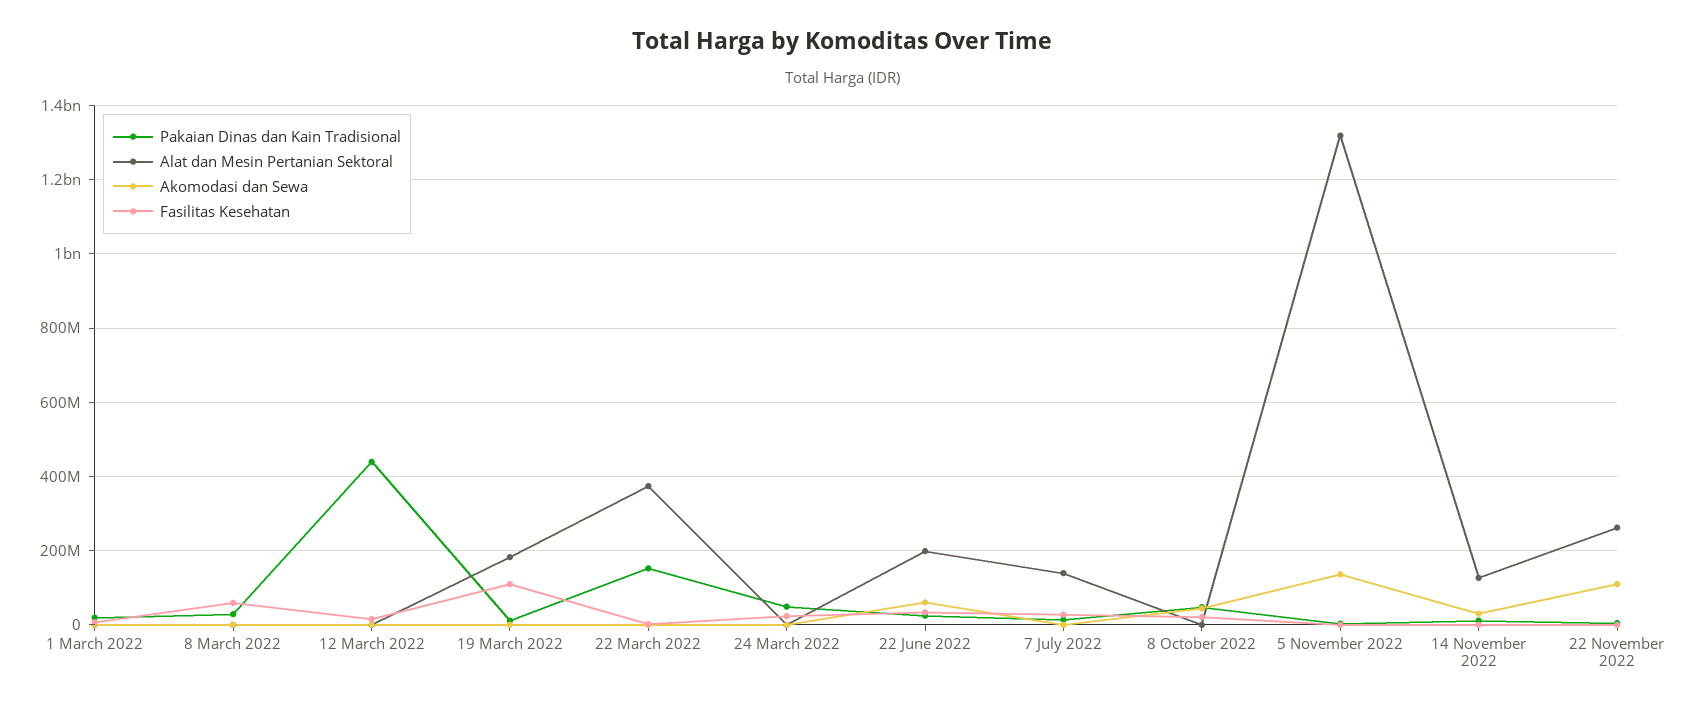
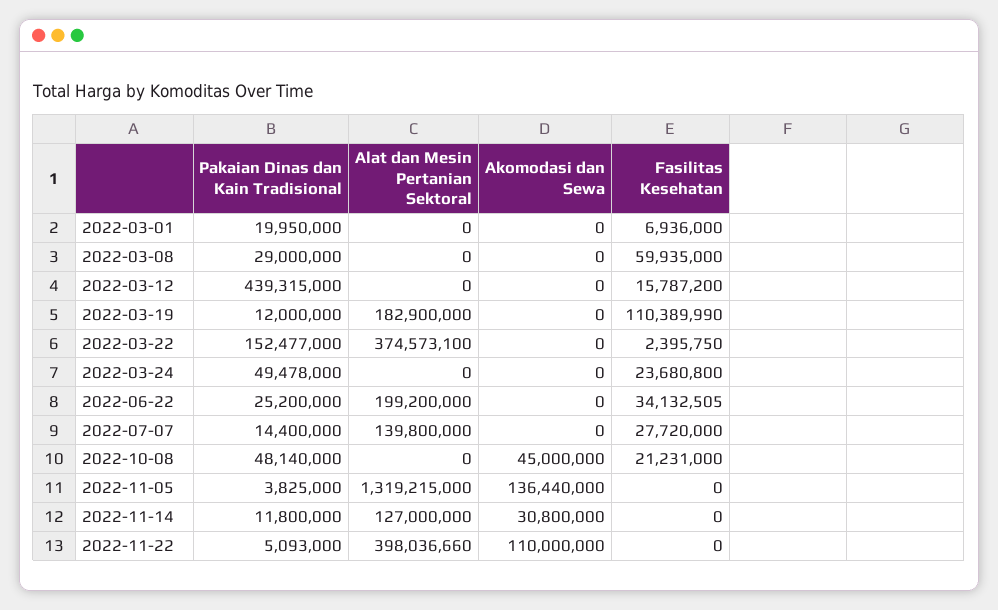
Akomodasi dan Sewa, 22 June 2022: 60000000 -> 0
Alat dan Mesin Pertanian Sektoral, 22 November 2022: 260000000 -> 398036660

